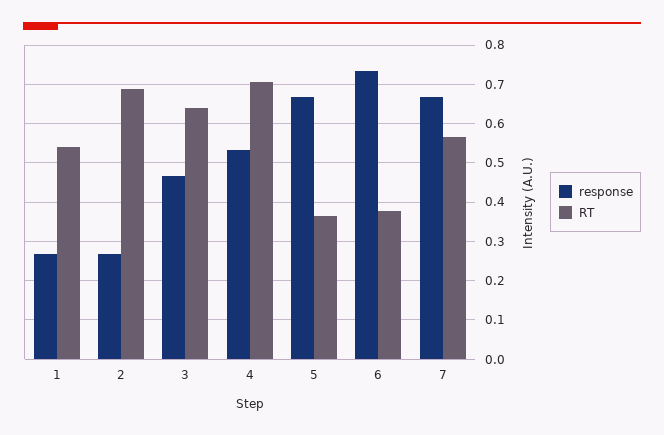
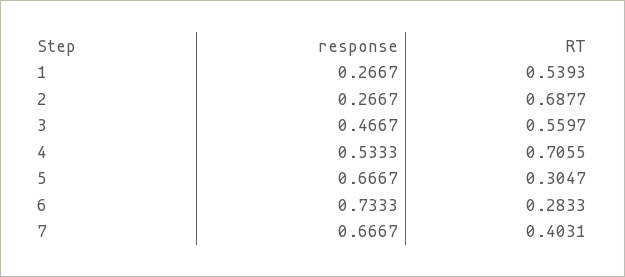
RT, 3: 0.64 -> 0.5597
RT, 5: 0.36 -> 0.3047
RT, 6: 0.38 -> 0.2833
RT, 7: 0.56 -> 0.4031

